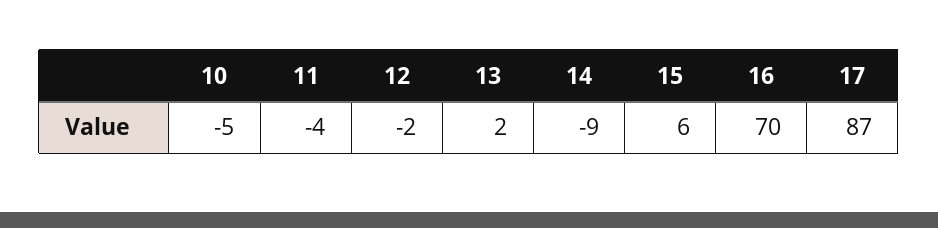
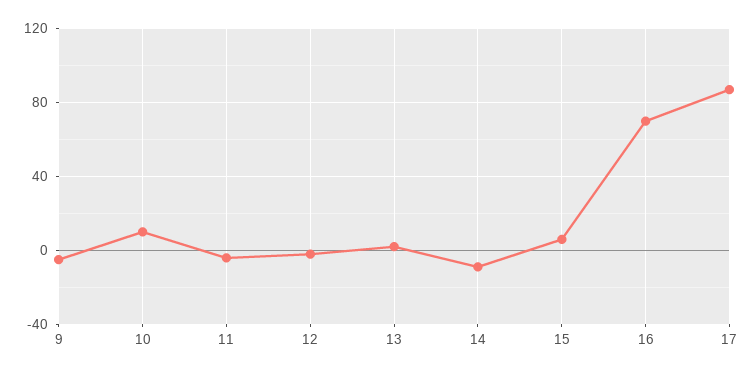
10: -5 -> 10
9: none -> -5

